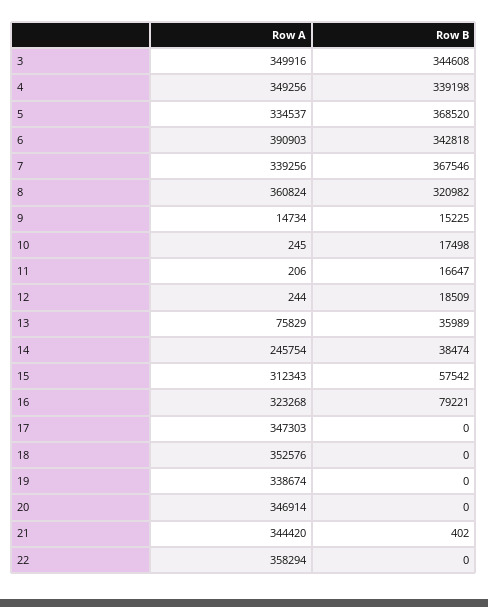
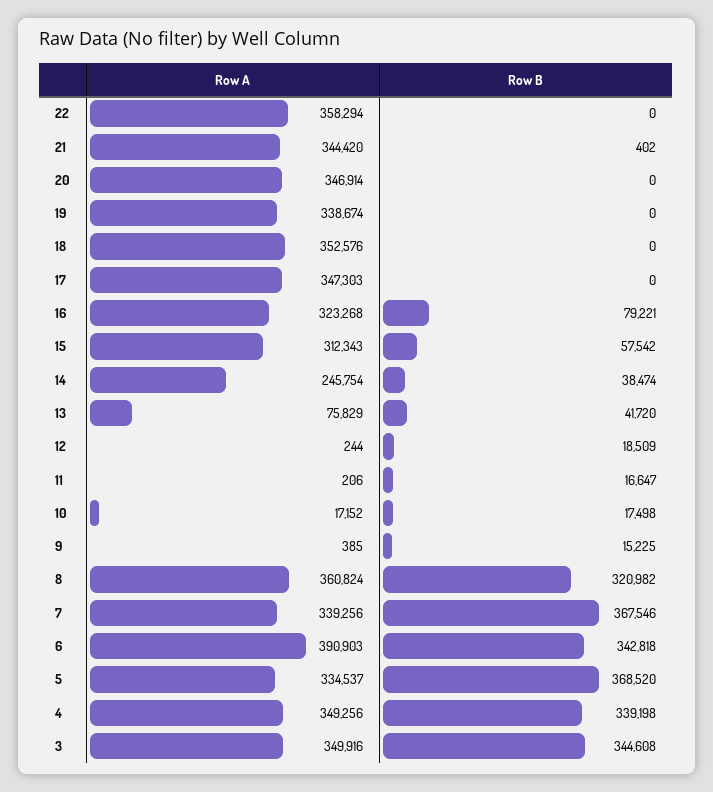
Row A, 9: 14734 -> 385
Row A, 10: 245 -> 17152
Row B, 13: 35989 -> 41720

